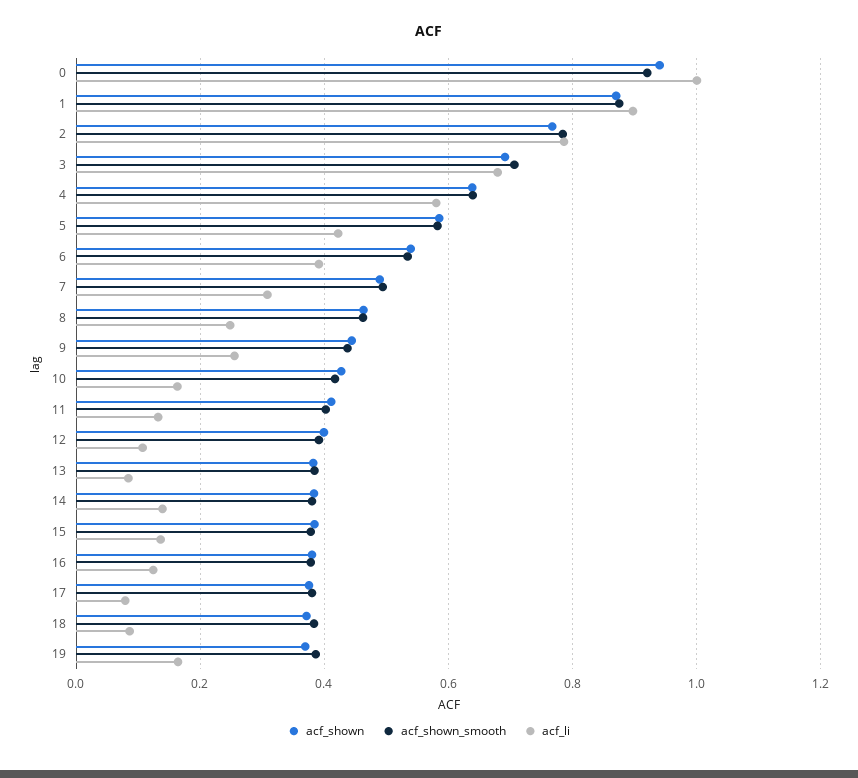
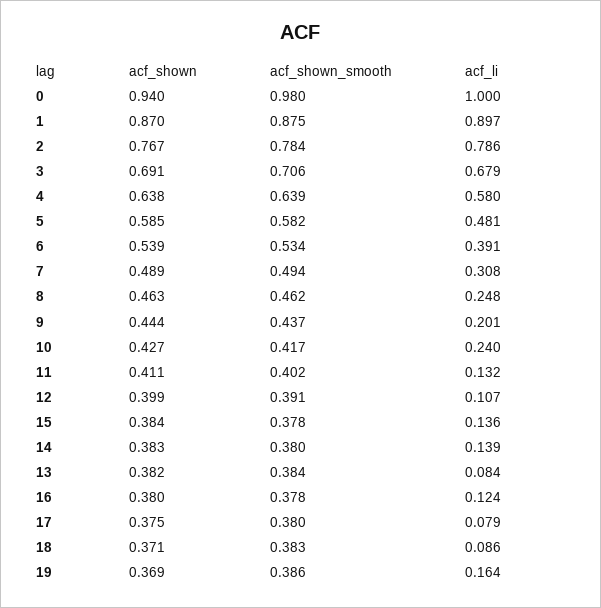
acf_shown_smooth, 0: 0.92 -> 0.98
acf_li, 5: 0.42 -> 0.481
acf_li, 9: 0.26 -> 0.201
acf_li, 10: 0.16 -> 0.24

